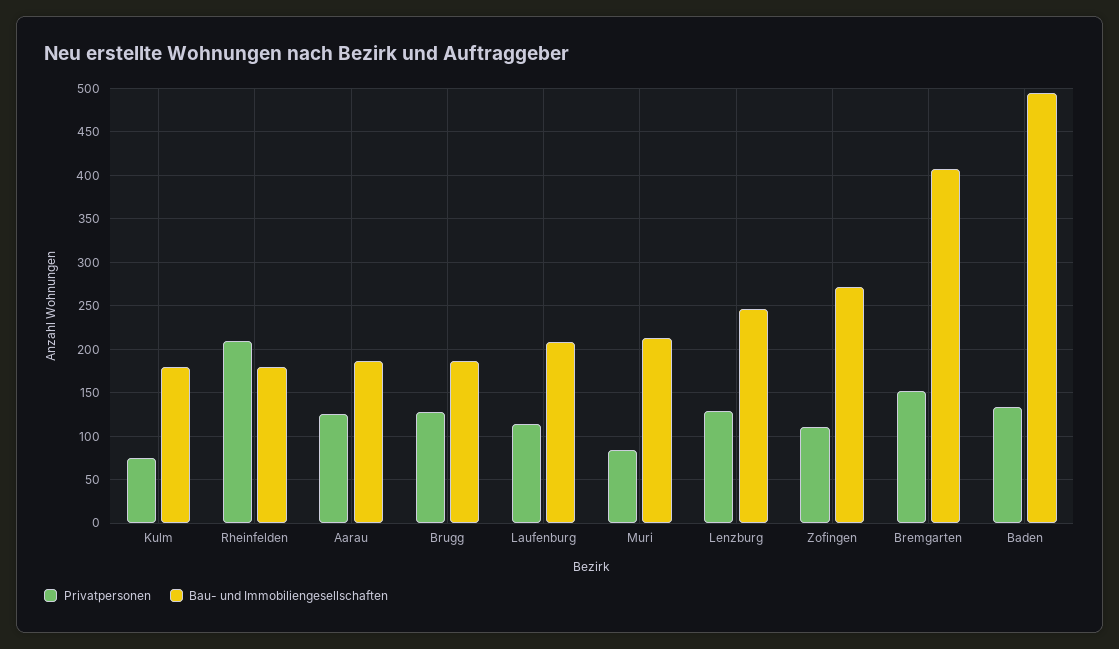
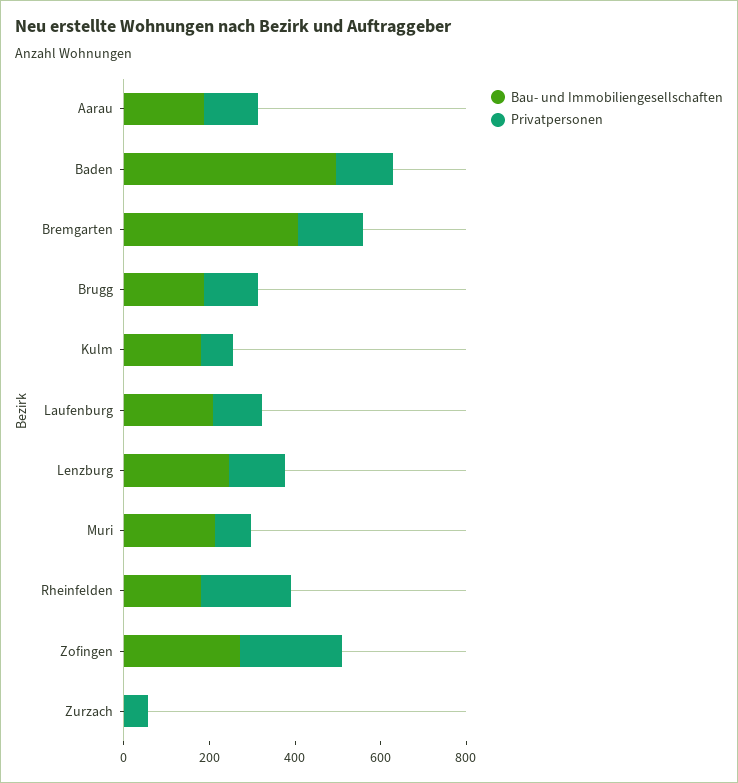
Privatpersonen, Zofingen: 110 -> 250
Bau- und Immobiliengesellschaften, Zurzach: none -> 0
Privatpersonen, Zurzach: none -> 50

